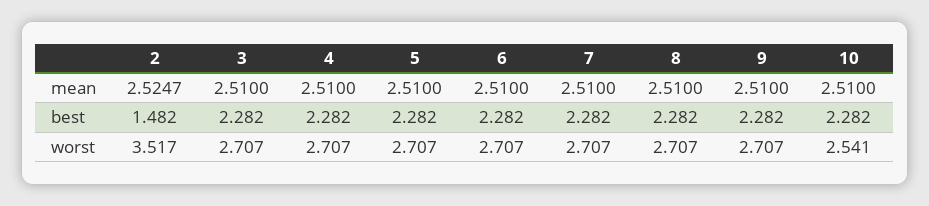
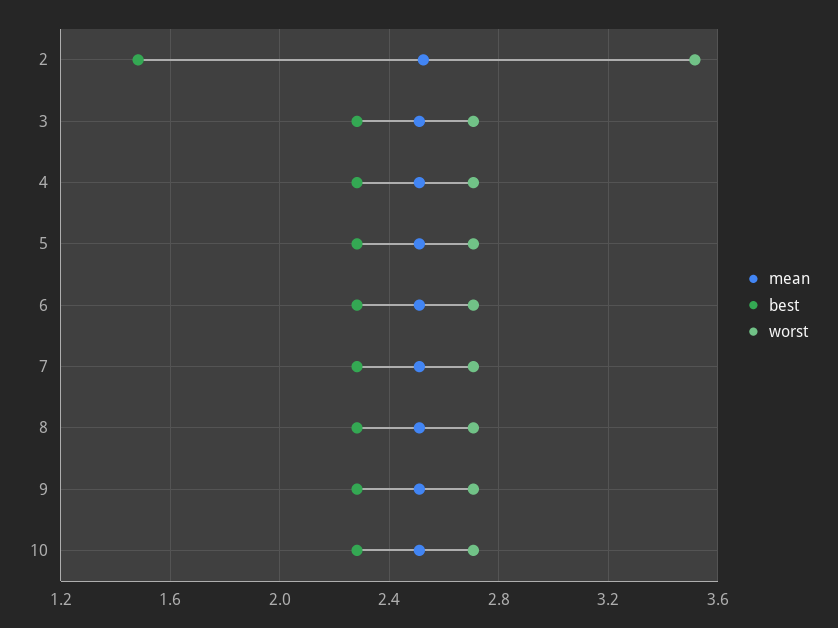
worst, 10: 2.541 -> 2.7

